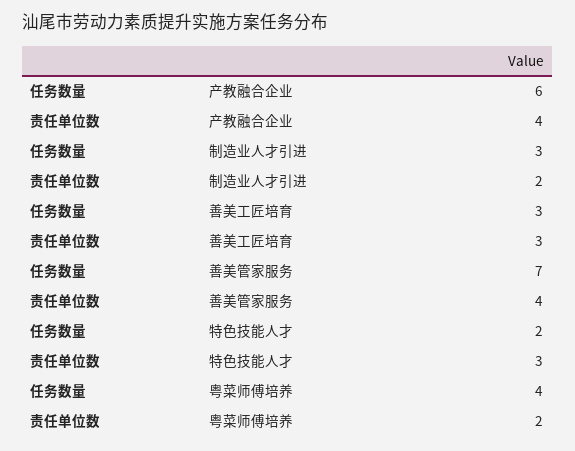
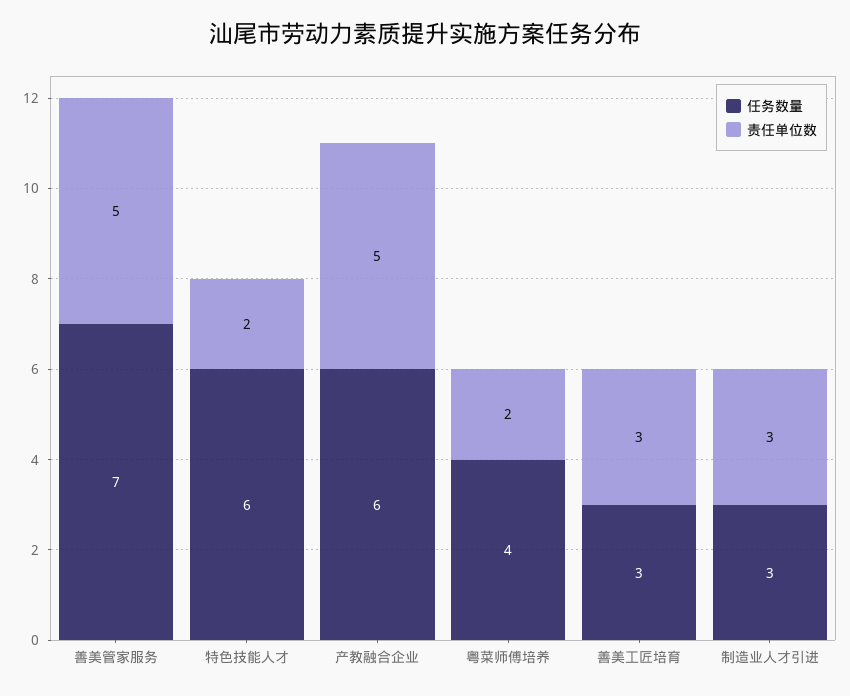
责任单位数, 产教融合企业: 4 -> 5
责任单位数, 制造业人才引进: 2 -> 3
责任单位数, 善美管家服务: 4 -> 5
任务数量, 特色技能人才: 2 -> 6
责任单位数, 特色技能人才: 3 -> 2

